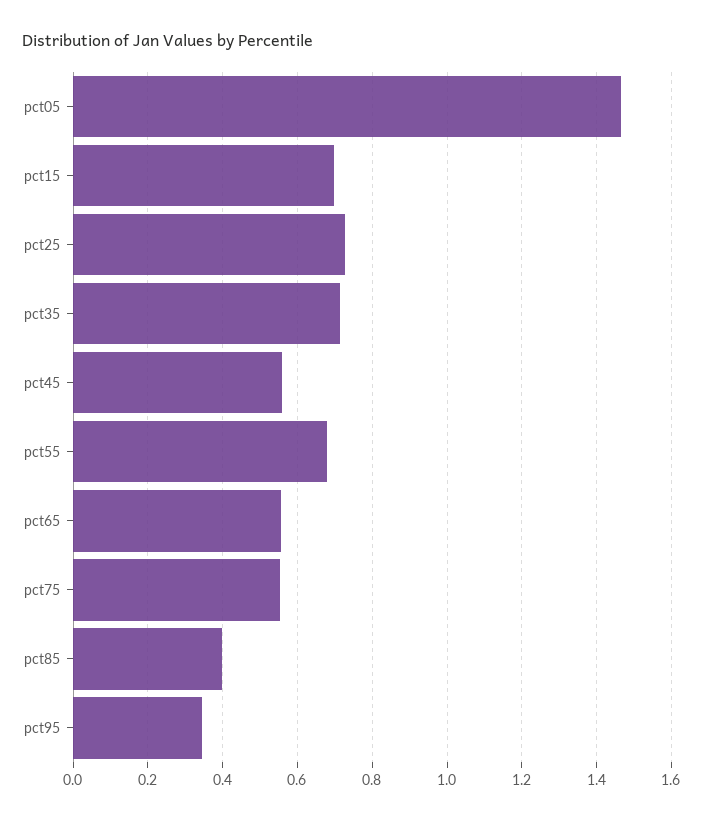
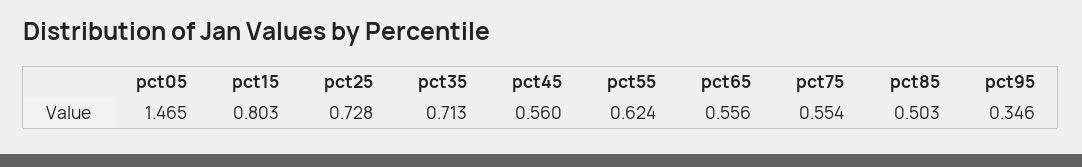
pct15: 0.7 -> 0.803
pct55: 0.68 -> 0.624
pct85: 0.4 -> 0.503

